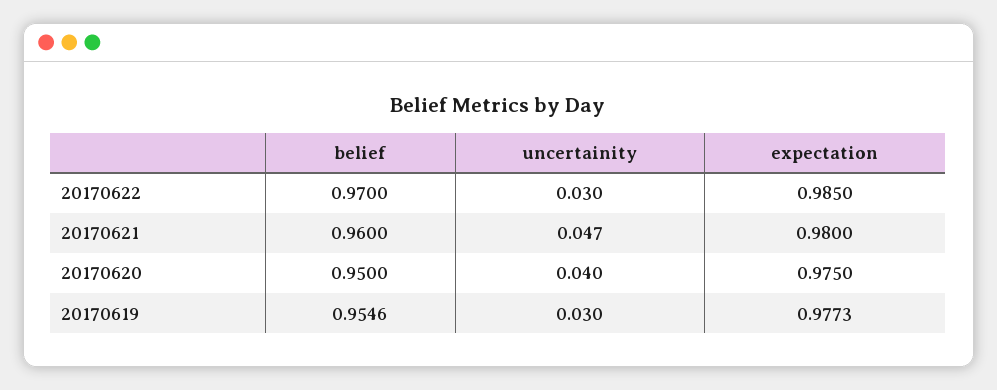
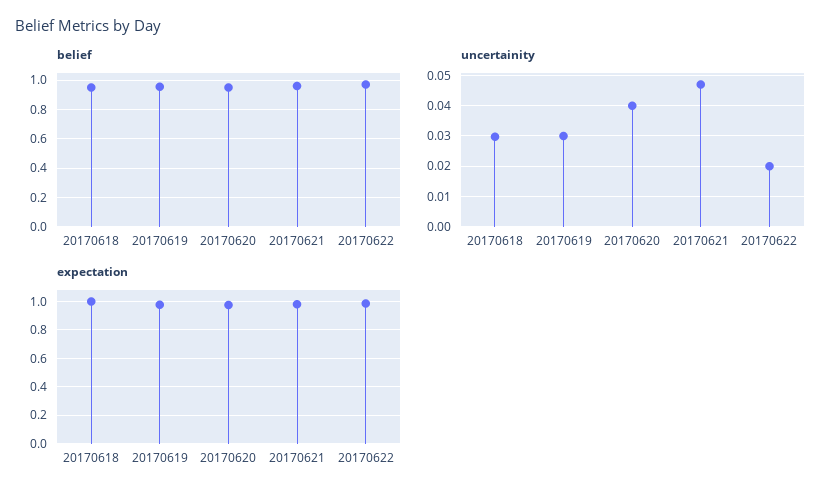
uncertainity, 20170622: 0.03 -> 0.02
belief, 20170618: none -> 0.95
uncertainity, 20170618: none -> 0.03
expectation, 20170618: none -> 1

